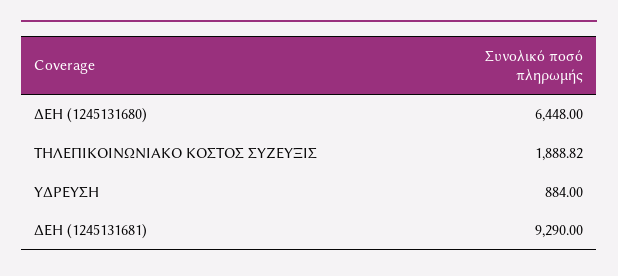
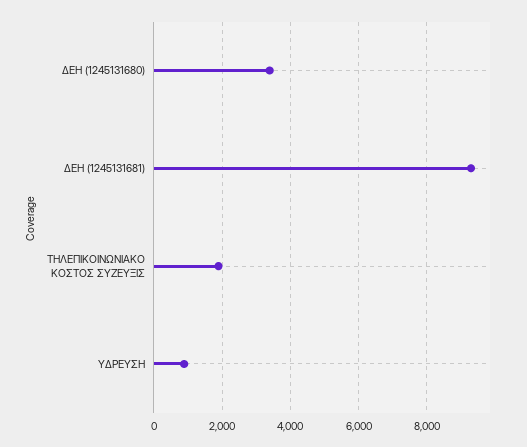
ΔΕΗ (1245131680): 6448 -> 3400

